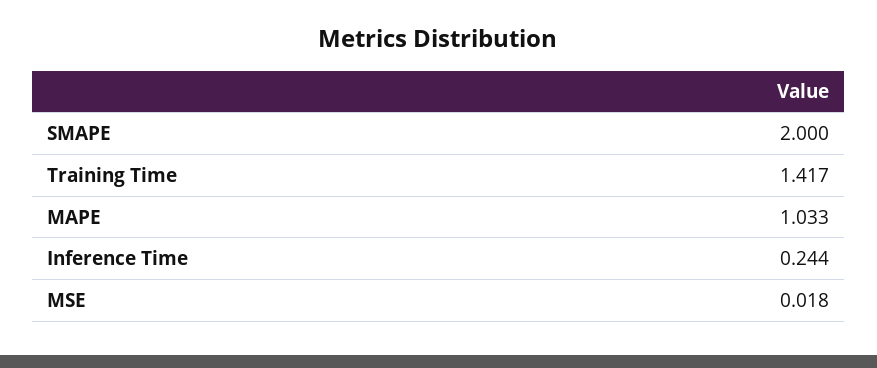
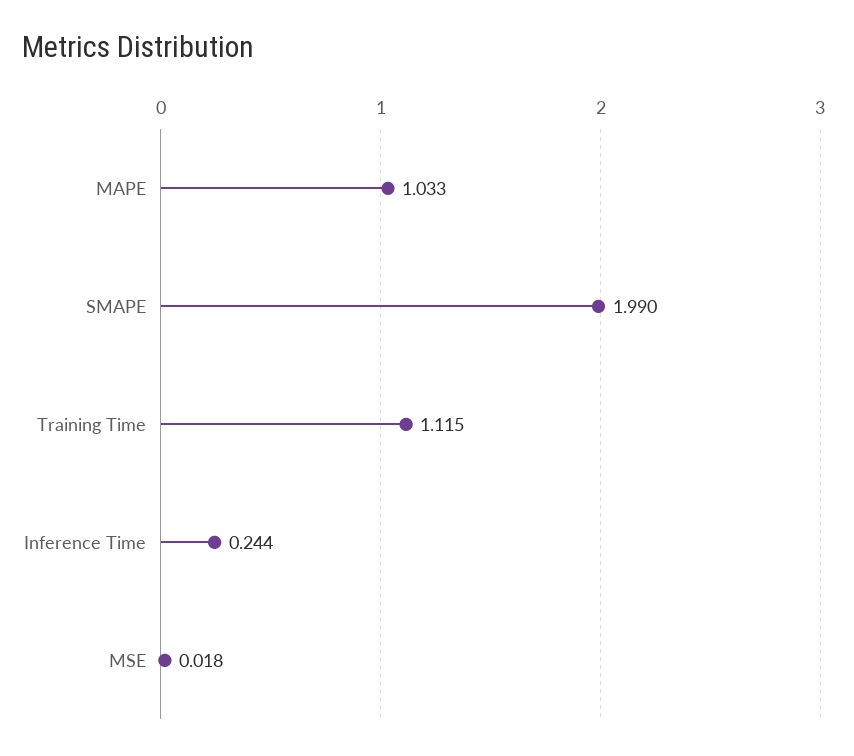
SMAPE: 2 -> 1.99
Training Time: 1.417 -> 1.115

